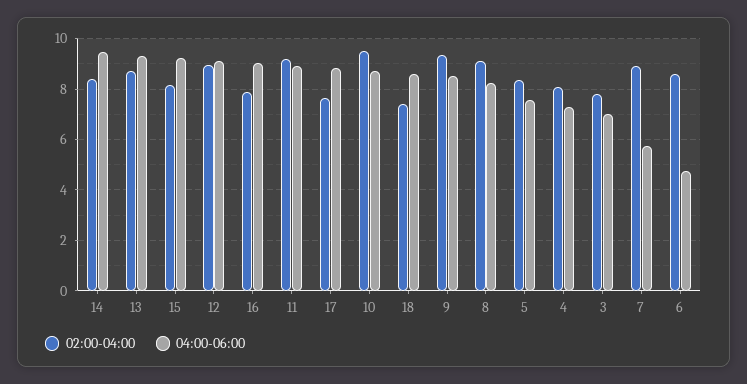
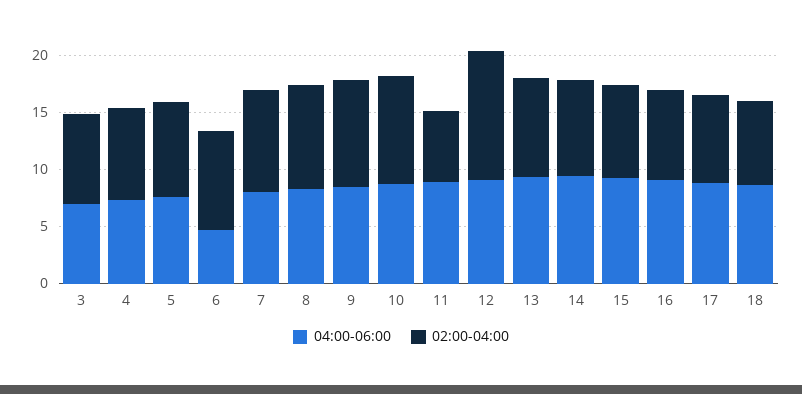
02:00-04:00, 12: 9 -> 11
02:00-04:00, 11: 9.25 -> 6
04:00-06:00, 7: 5.75 -> 8

